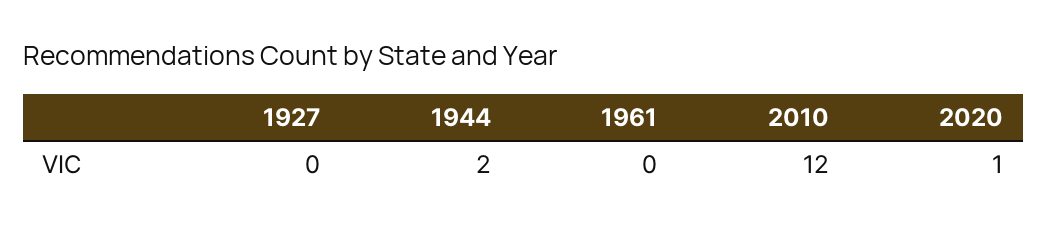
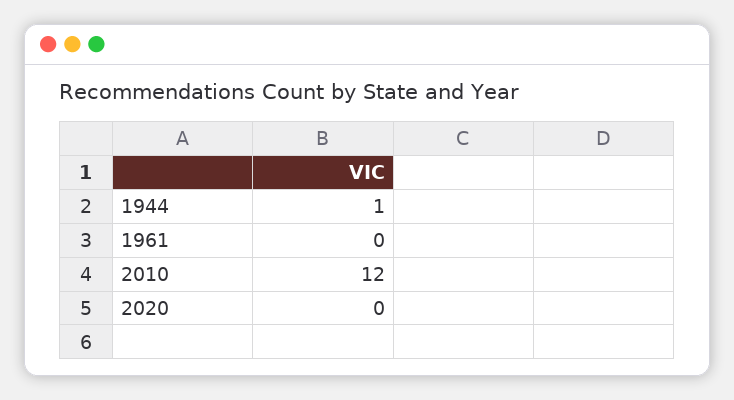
1927: 0 -> none
1944: 2 -> 1
2020: 1 -> 0

